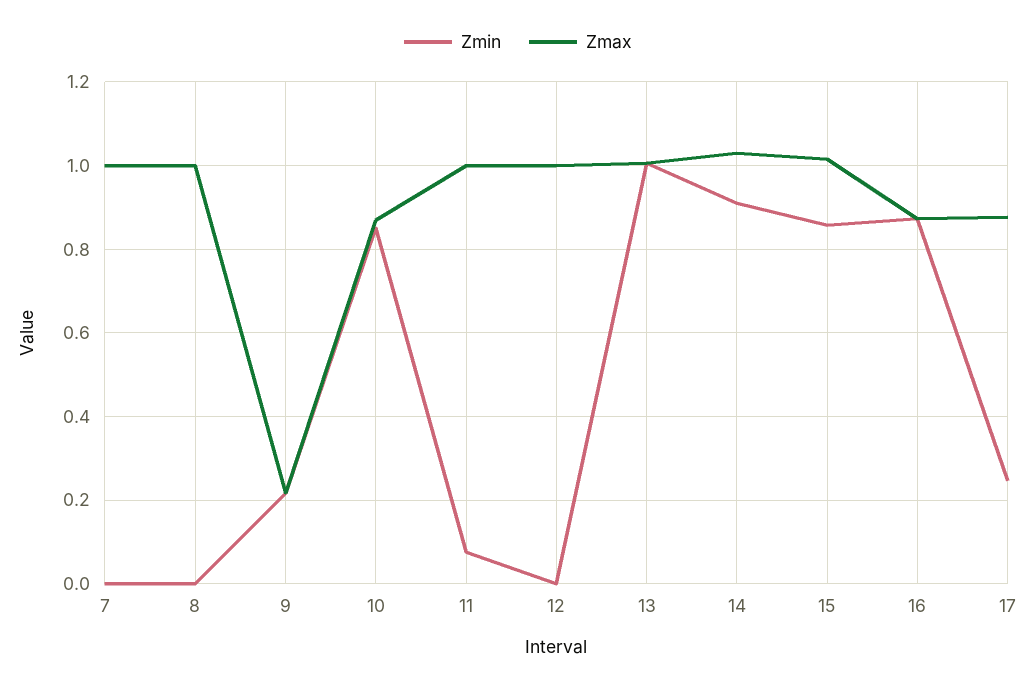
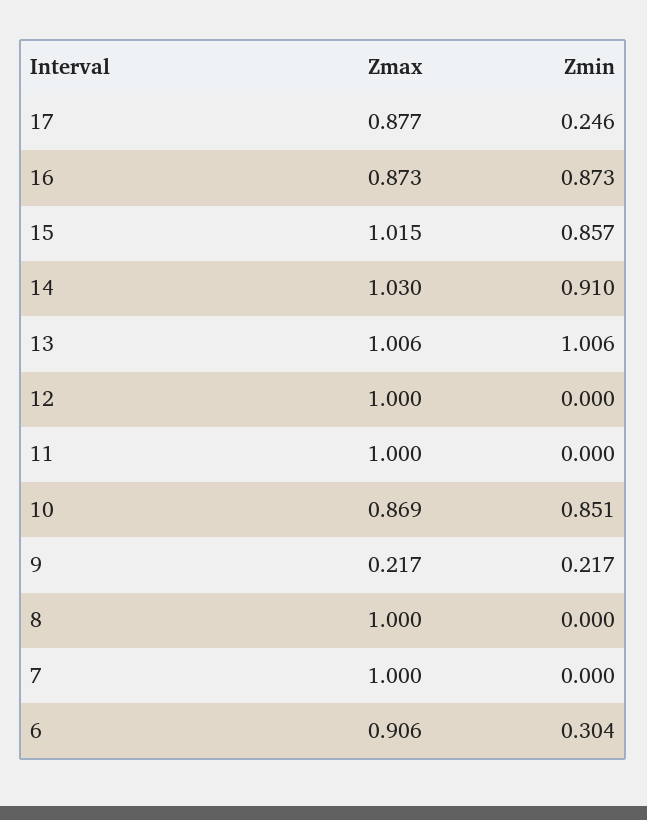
Zmin, 11: 0.08 -> 0
Zmax, 6: none -> 0.906
Zmin, 6: none -> 0.304

